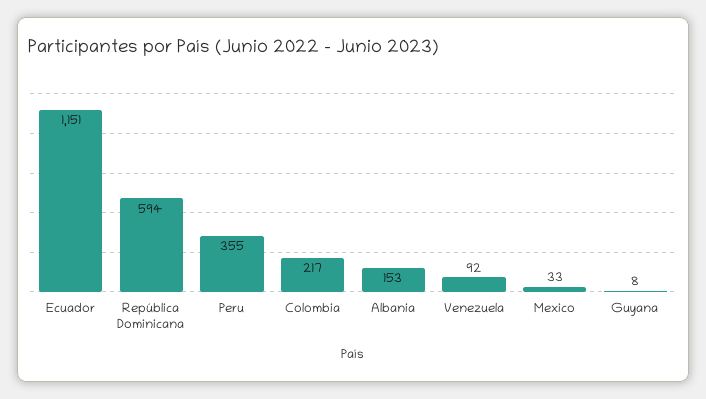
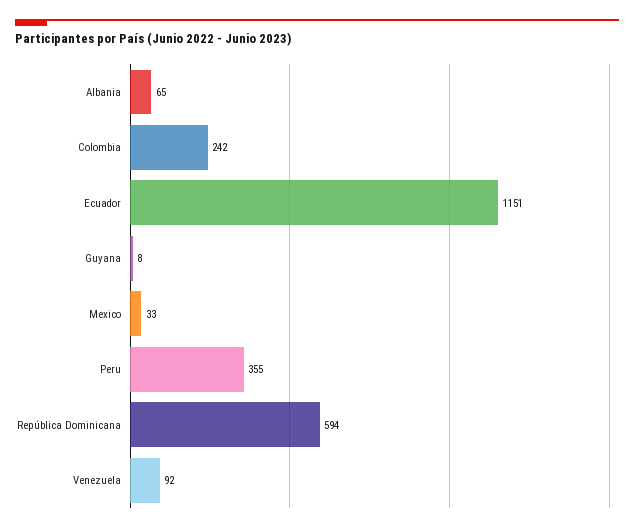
Colombia: 217 -> 242
Albania: 153 -> 65

